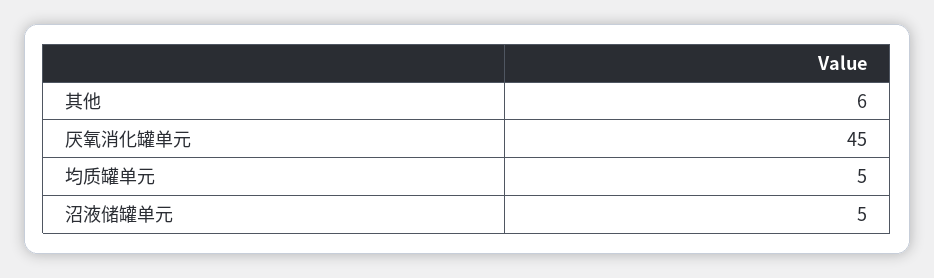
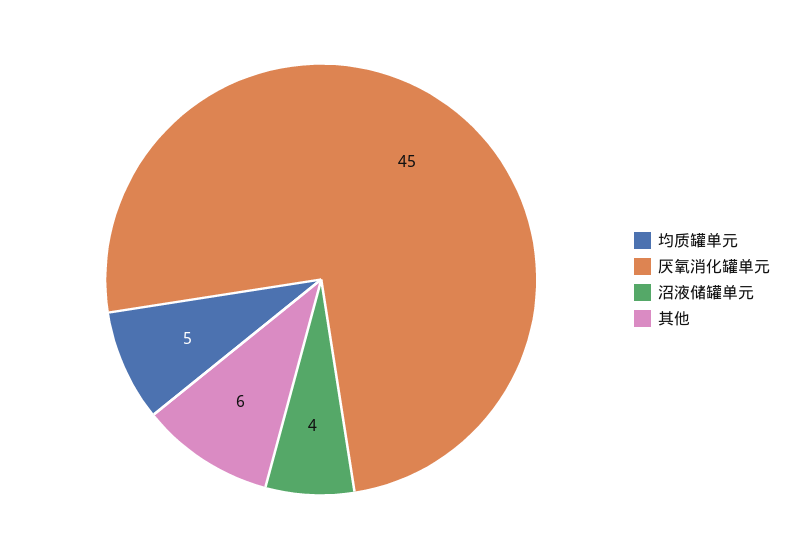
沼液储罐单元: 5 -> 4

